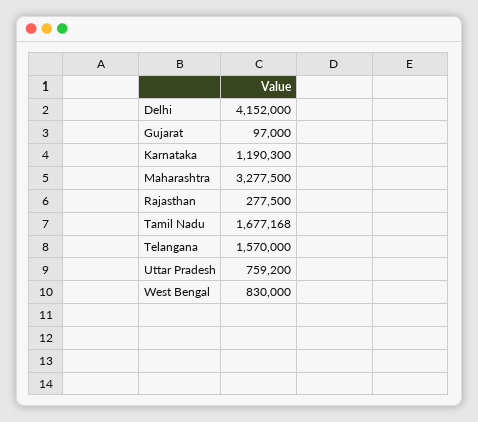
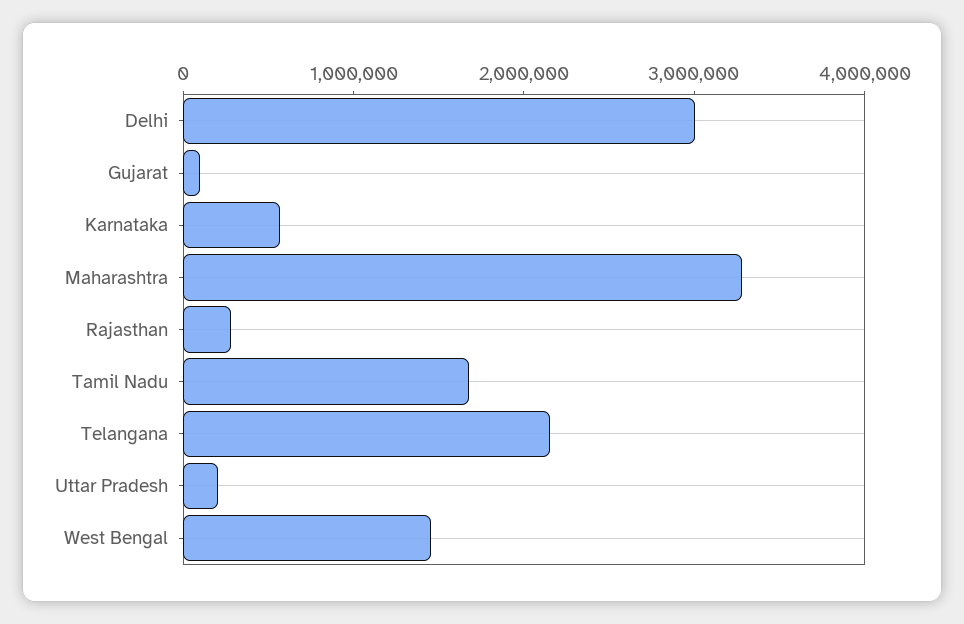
Delhi: 4152000 -> 3000000
Karnataka: 1190300 -> 600000
Telangana: 1570000 -> 2200000
Uttar Pradesh: 759200 -> 200000
West Bengal: 830000 -> 1400000

